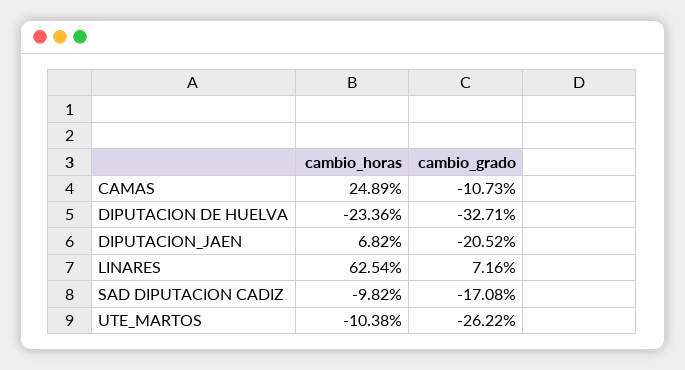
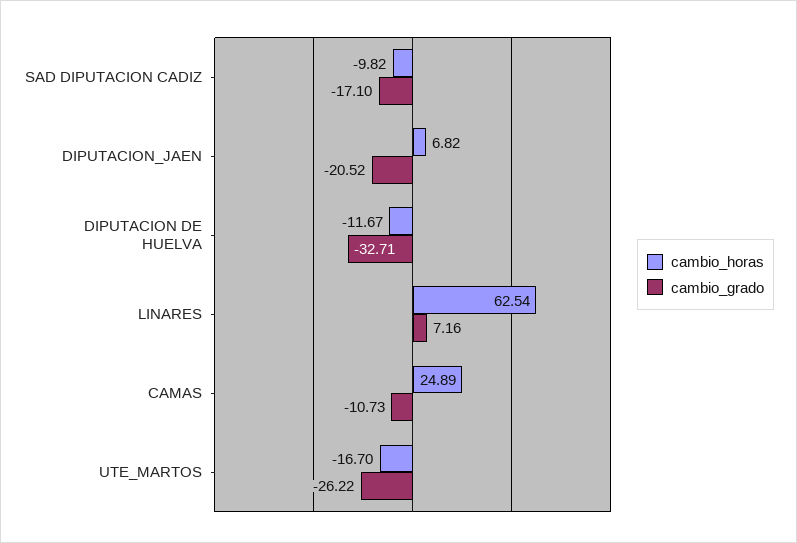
cambio_horas, DIPUTACION DE HUELVA: -23.36 -> -11.67
cambio_grado, SAD DIPUTACION CADIZ: -17.08 -> -17.1
cambio_horas, UTE_MARTOS: -10.38 -> -16.7

